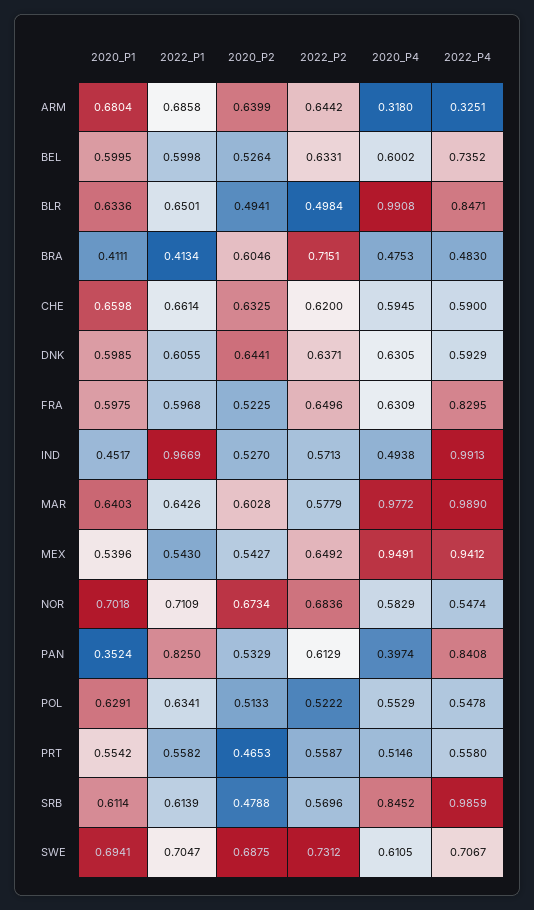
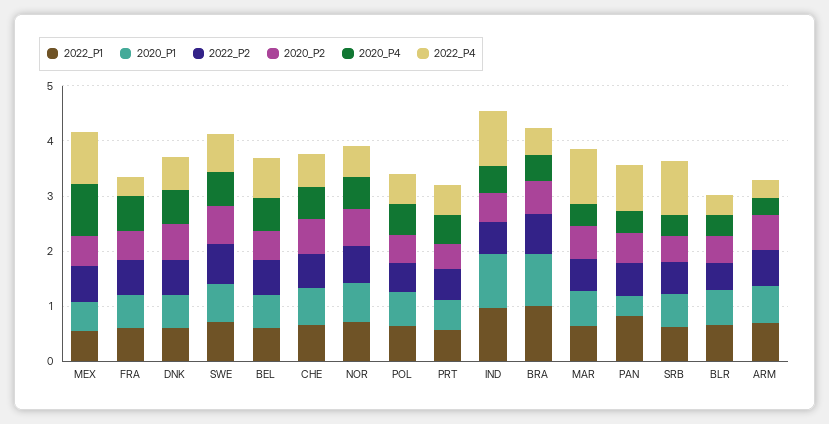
2020_P4, BLR: 0.9908 -> 0.4
2022_P4, BLR: 0.8471 -> 0.4
2020_P1, BRA: 0.4111 -> 1
2022_P1, BRA: 0.4134 -> 1
2022_P4, FRA: 0.8295 -> 0.4
2020_P1, IND: 0.4517 -> 1
2020_P4, MAR: 0.9772 -> 0.4
2020_P4, SRB: 0.8452 -> 0.4

